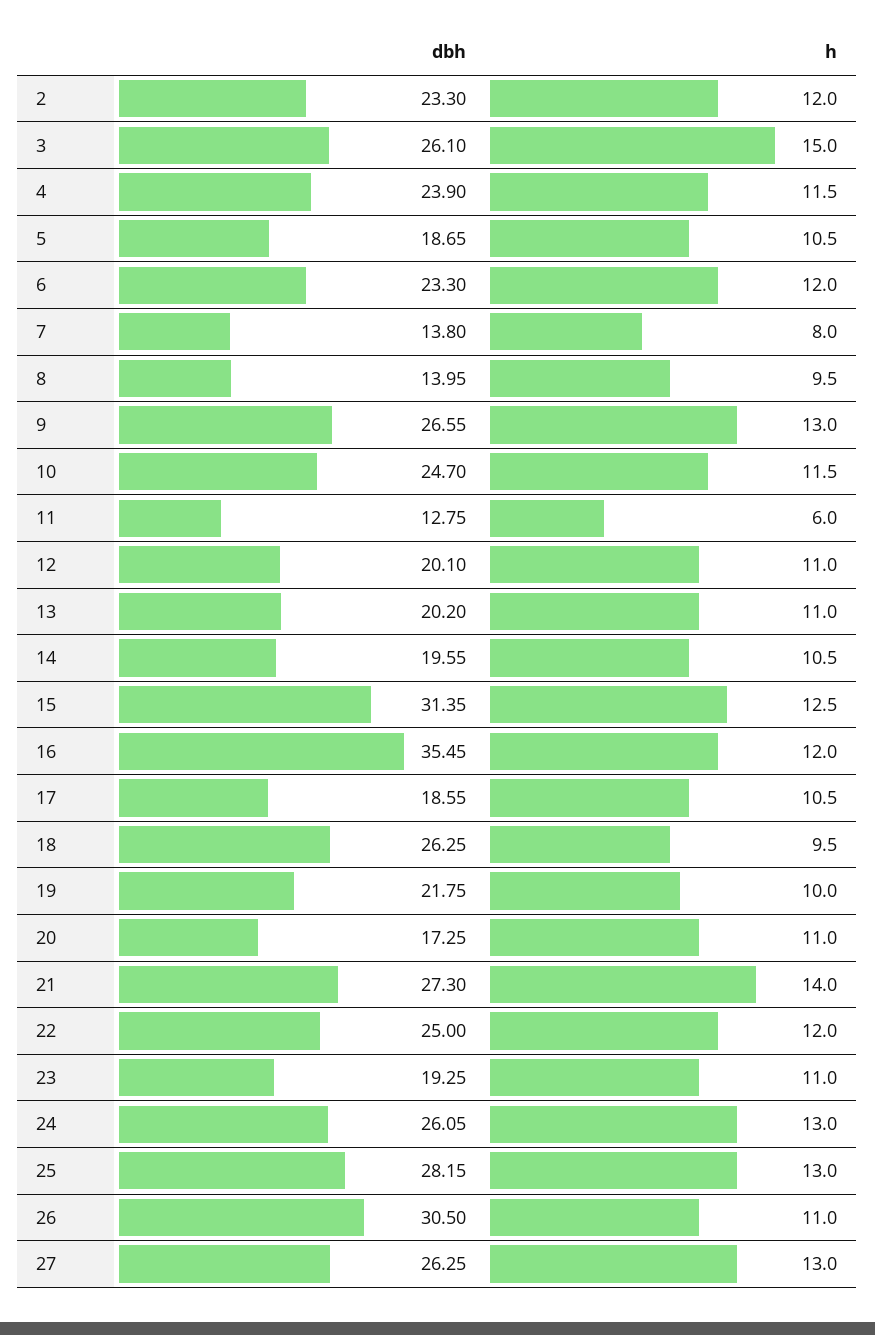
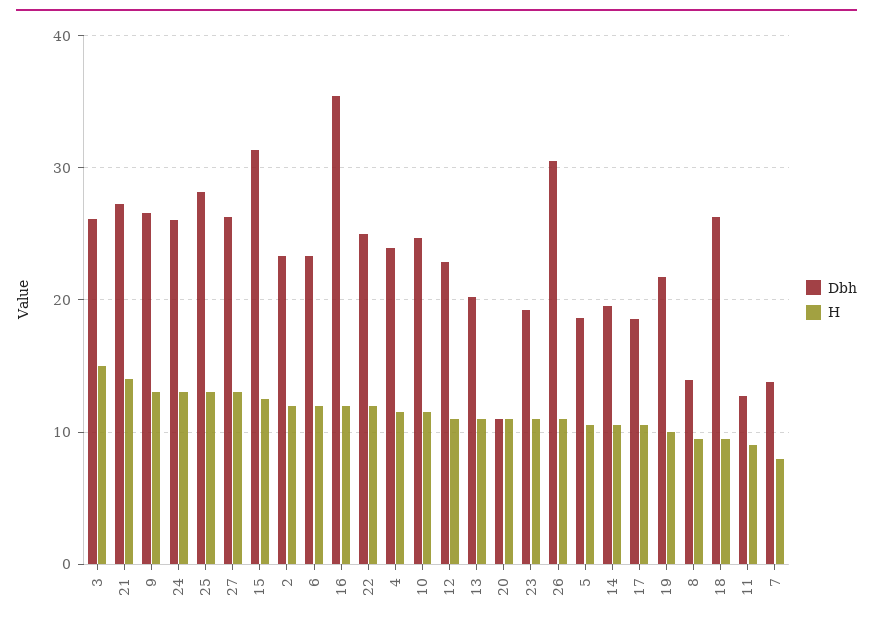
h, 11: 6 -> 9
dbh, 12: 20.1 -> 23
dbh, 20: 17.25 -> 11

